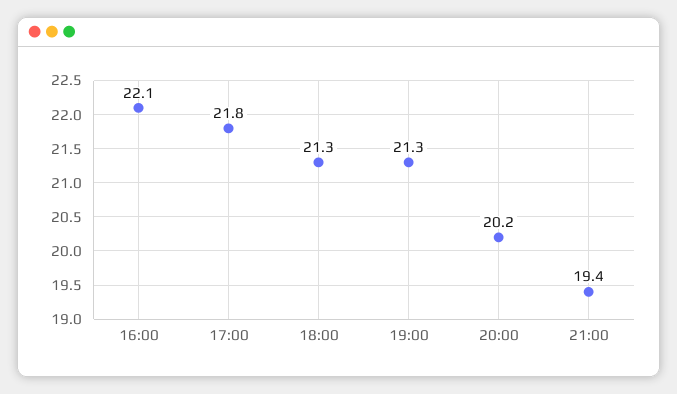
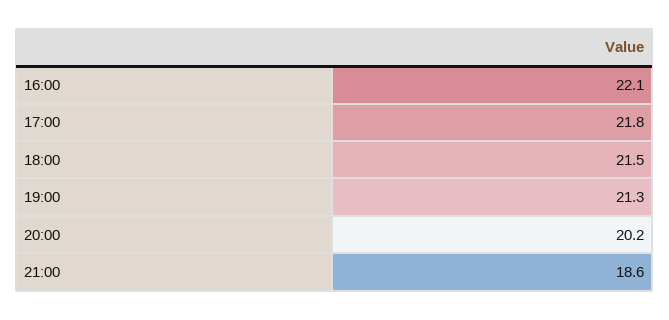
18:00: 21.3 -> 21.5
21:00: 19.4 -> 18.6

